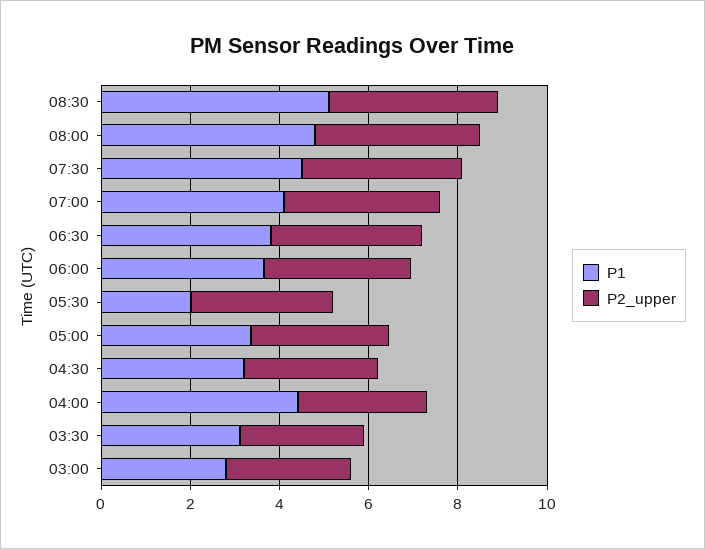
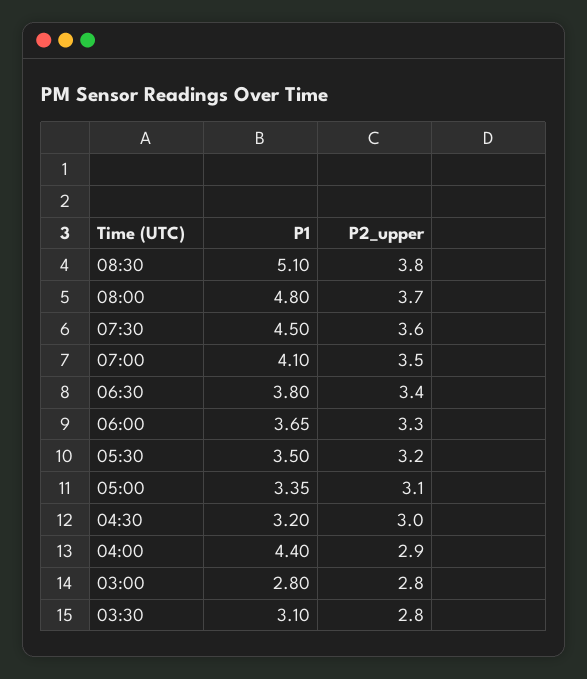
P1, 05:30: 2 -> 3.5

